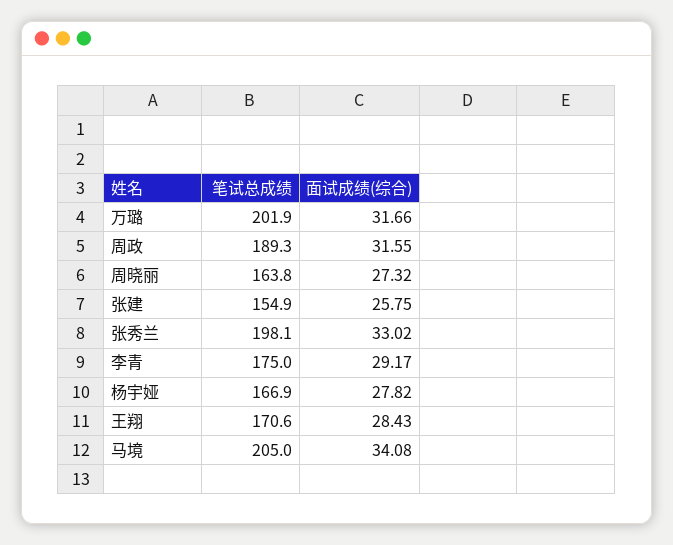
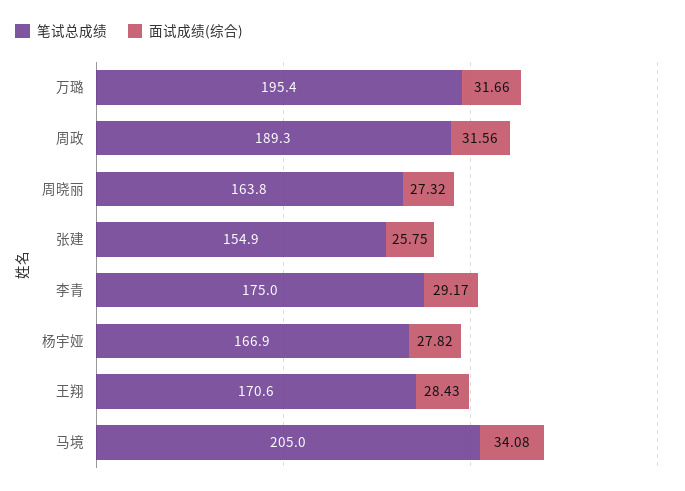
笔试总成绩, 万璐: 201.9 -> 195.4
面试成绩(综合), 周政: 31.55 -> 31.56
笔试总成绩, 张秀兰: 198.1 -> none
面试成绩(综合), 张秀兰: 33.02 -> none

